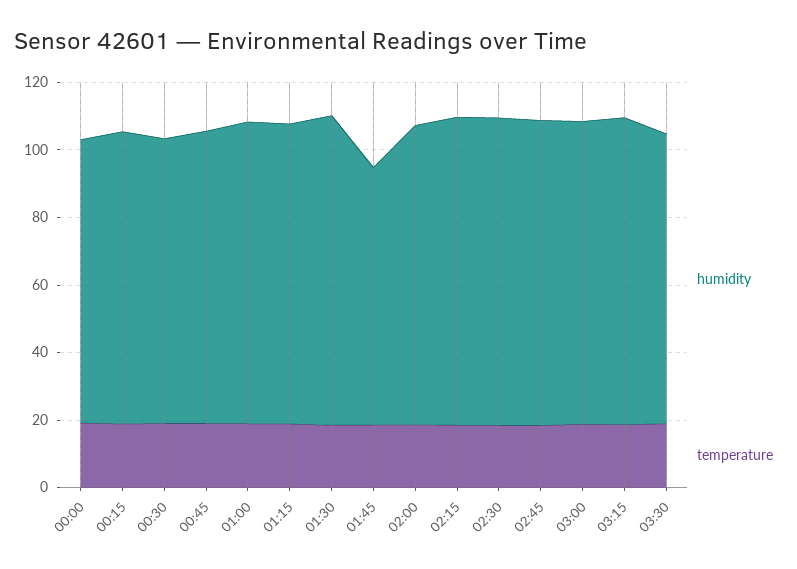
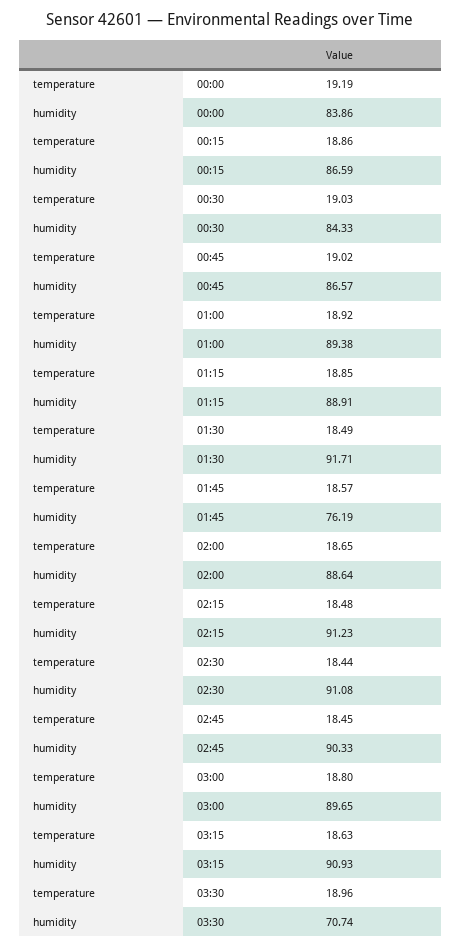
humidity, 03:30: 85 -> 70.74

